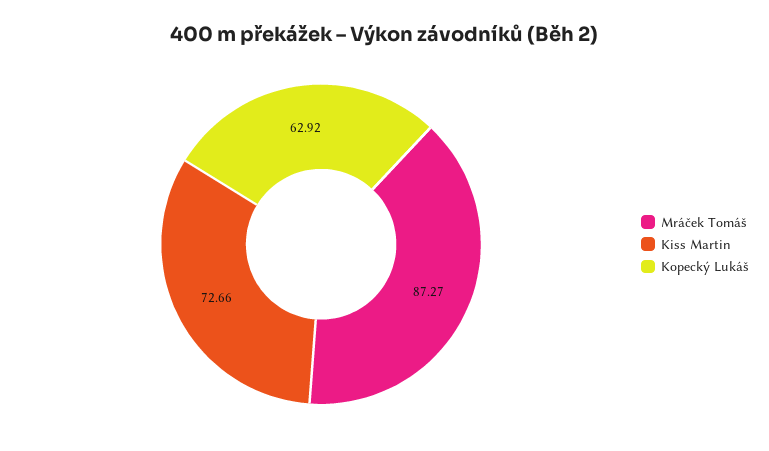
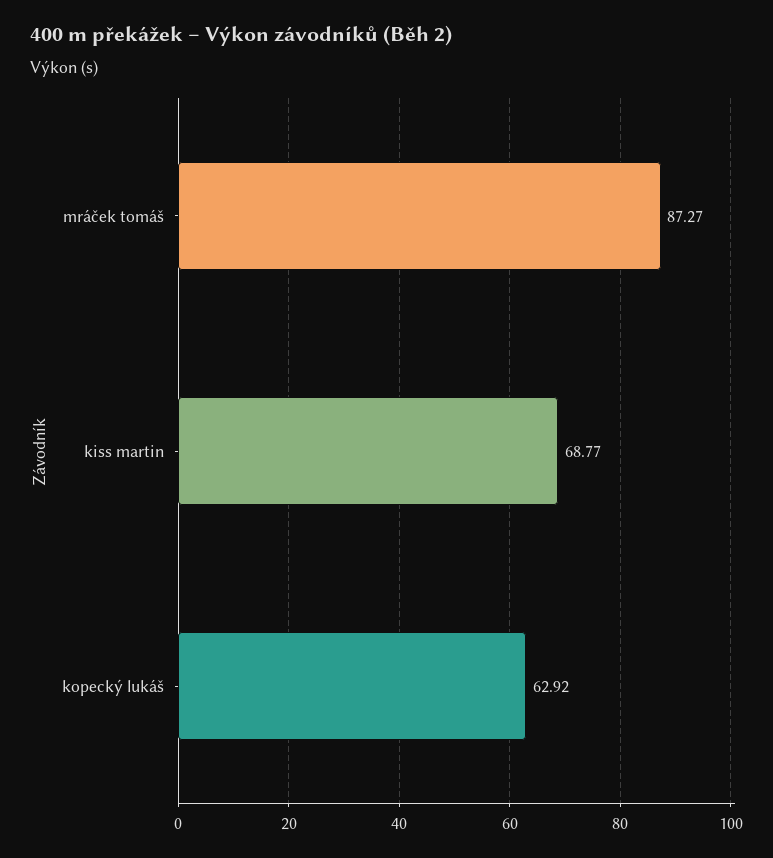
Kiss Martin: 72.66 -> 68.77

